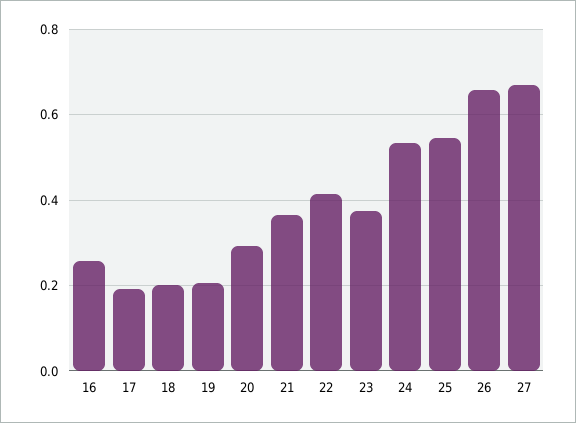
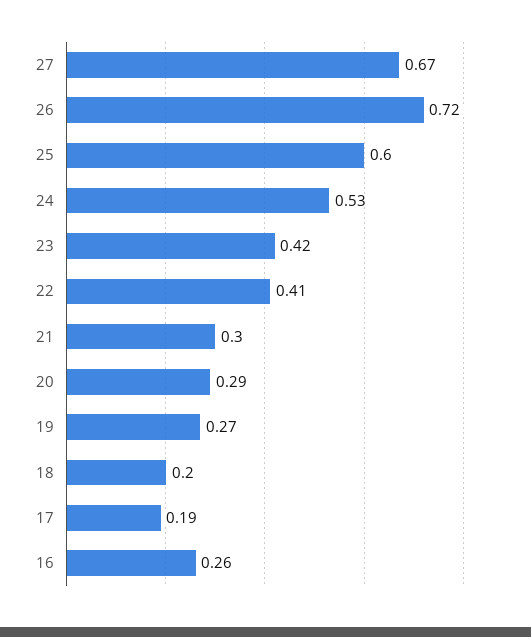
19: 0.2 -> 0.27
21: 0.36 -> 0.3
23: 0.38 -> 0.42
25: 0.54 -> 0.6
26: 0.66 -> 0.72

